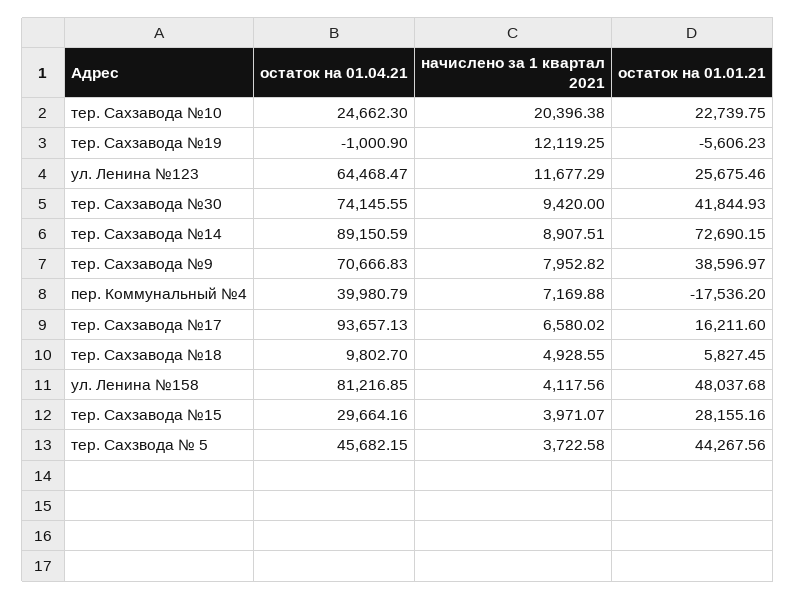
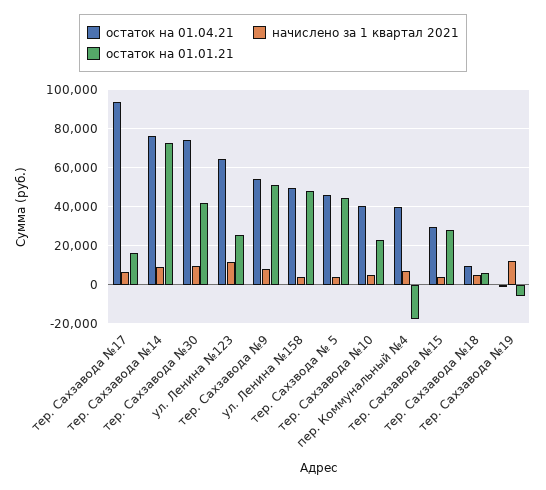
остаток на 01.04.21, тер. Сахзавода №10: 24662.3 -> 40000
начислено за 1 квартал 2021, тер. Сахзавода №10: 20396.38 -> 5000
остаток на 01.04.21, тер. Сахзавода №14: 89150.59 -> 75000
остаток на 01.04.21, тер. Сахзавода №9: 70666.83 -> 55000
остаток на 01.01.21, тер. Сахзавода №9: 38596.97 -> 50000
остаток на 01.04.21, ул. Ленина №158: 81216.85 -> 50000

